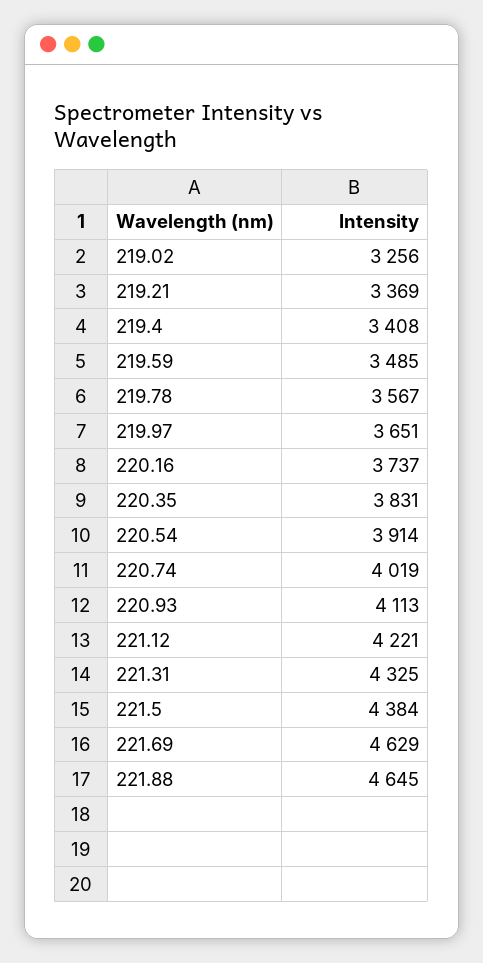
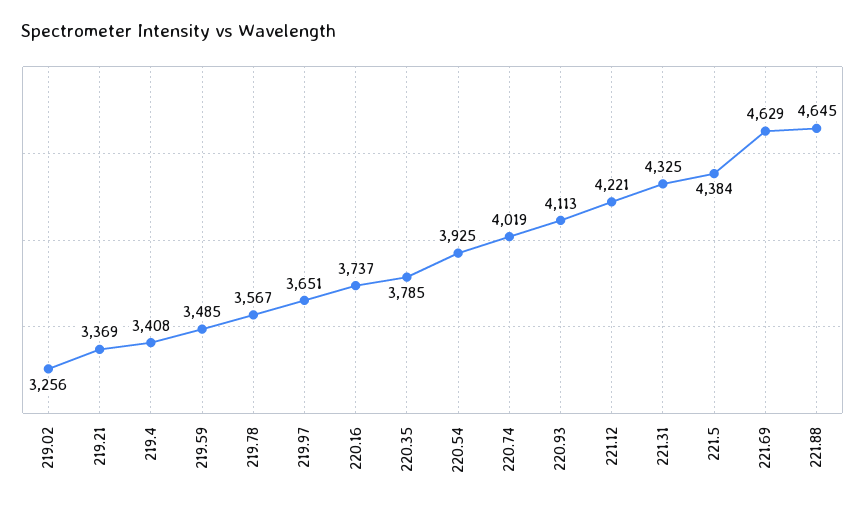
220.35: 3831 -> 3785
220.54: 3914 -> 3925

